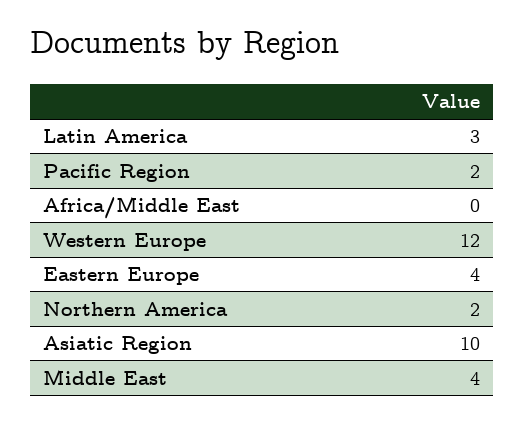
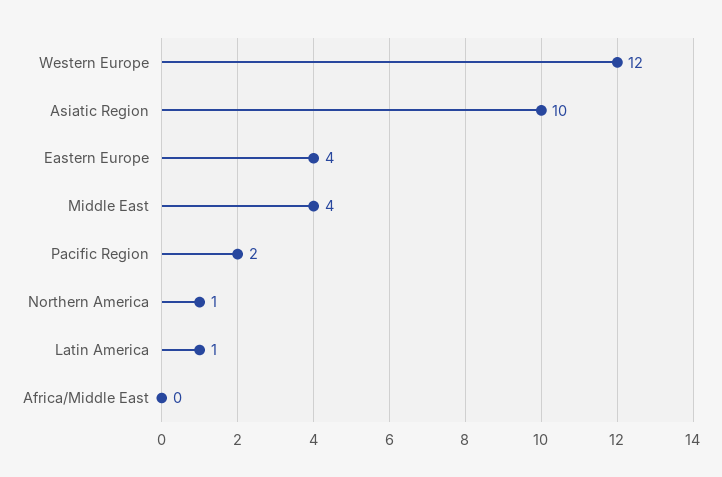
Latin America: 3 -> 1
Northern America: 2 -> 1

